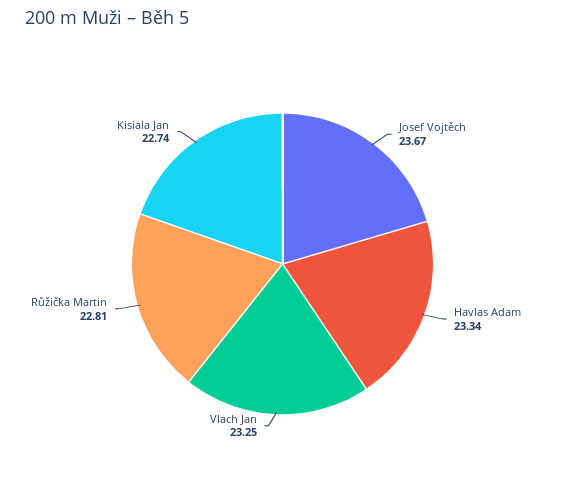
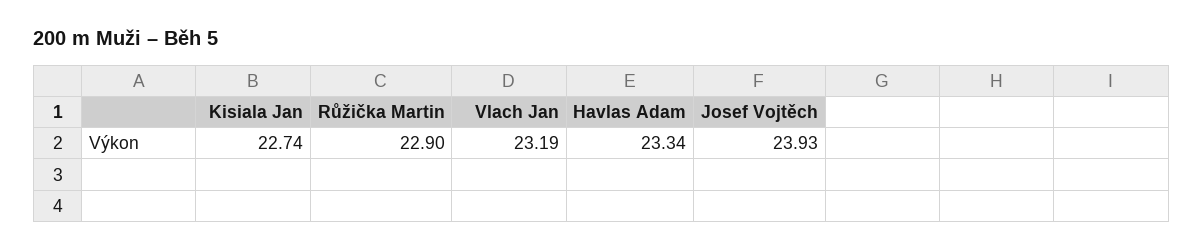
Josef Vojtěch: 23.67 -> 23.93
Vlach Jan: 23.25 -> 23.19
Růžička Martin: 22.81 -> 22.9

